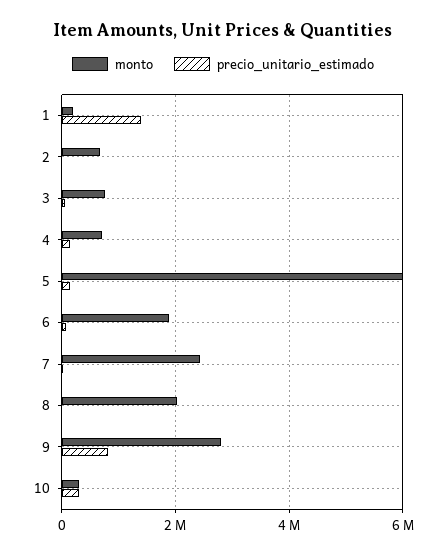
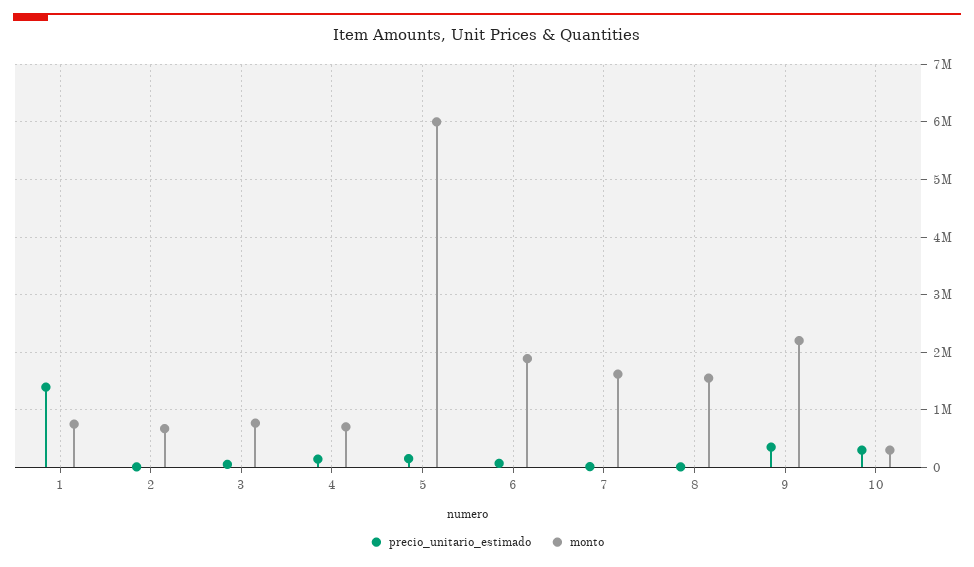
monto, 1: 200000 -> 800000
monto, 7: 2400000 -> 1600000
monto, 8: 2000000 -> 1600000
monto, 9: 2800000 -> 2200000
precio_unitario_estimado, 9: 800000 -> 400000

